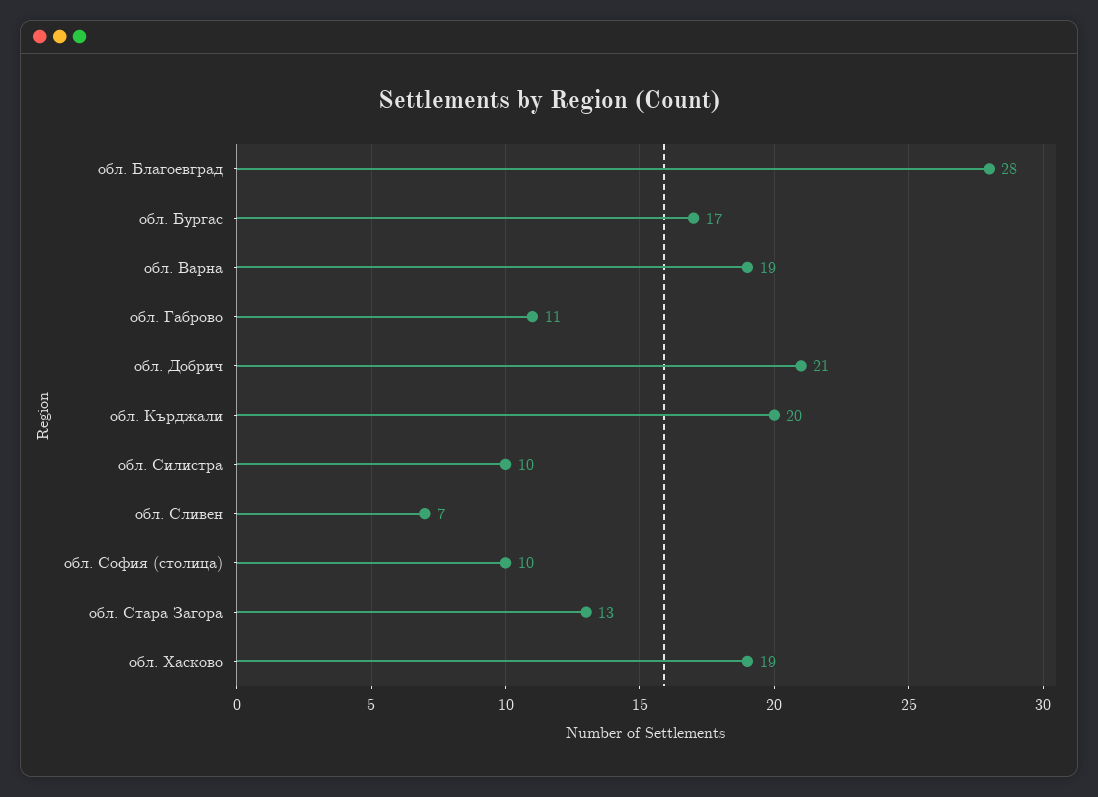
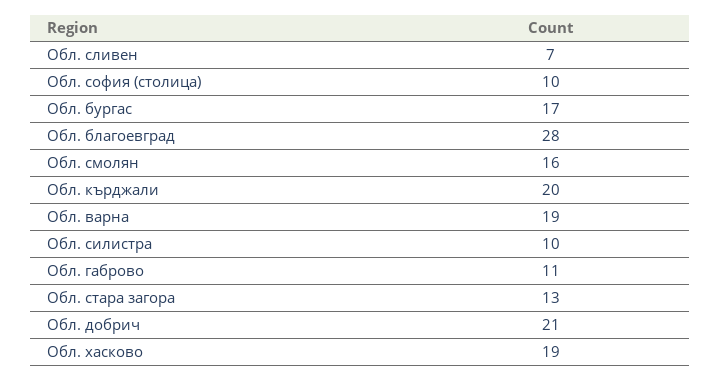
Обл. смолян: none -> 16

